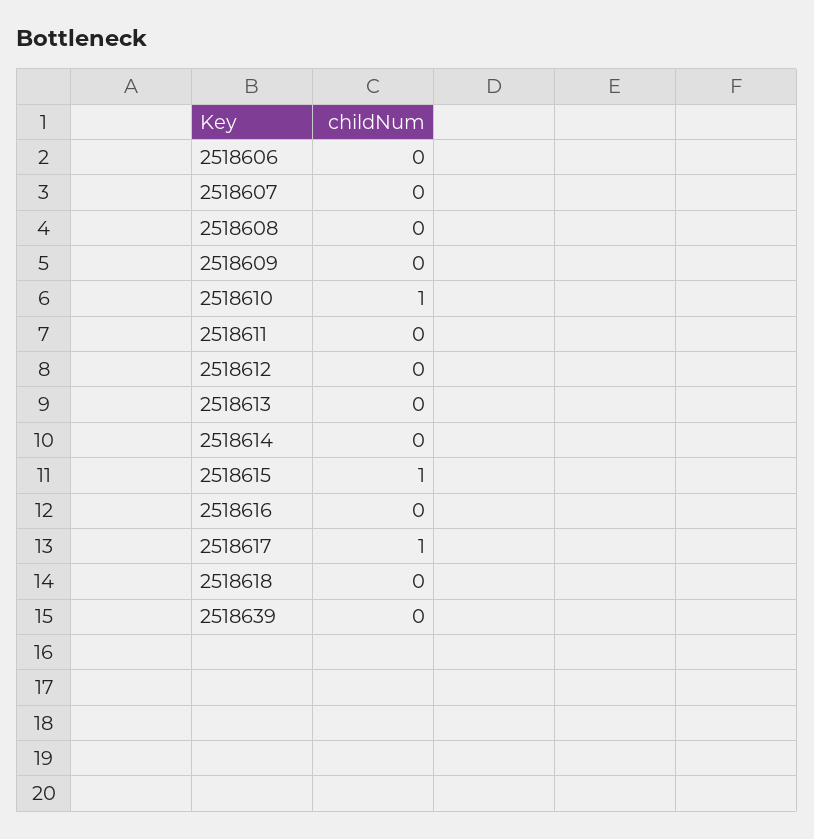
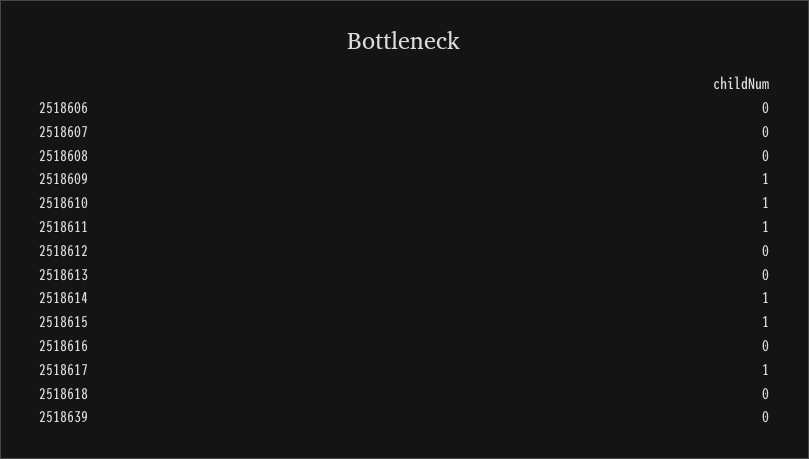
2518609: 0 -> 1
2518611: 0 -> 1
2518614: 0 -> 1

